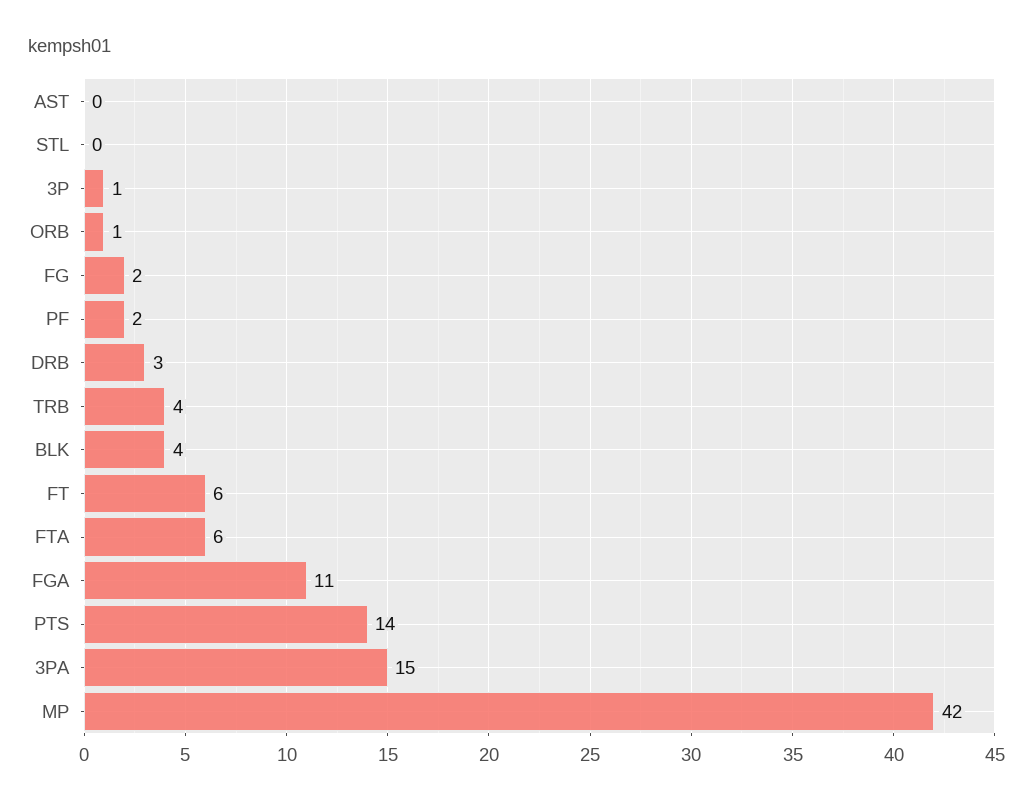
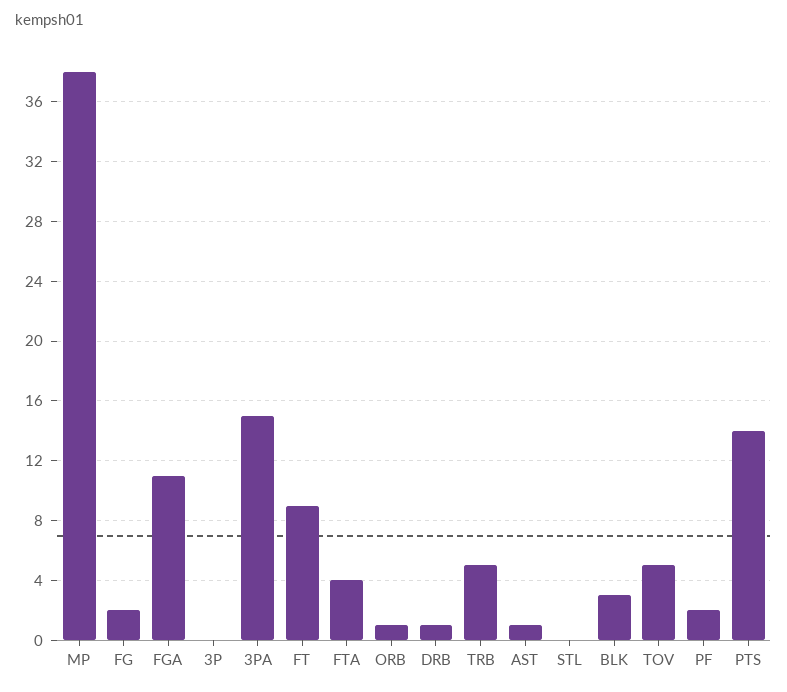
AST: 0 -> 1
3P: 1 -> 0
DRB: 3 -> 1
TRB: 4 -> 5
BLK: 4 -> 3
FT: 6 -> 9
FTA: 6 -> 4
MP: 42 -> 38
TOV: none -> 5

